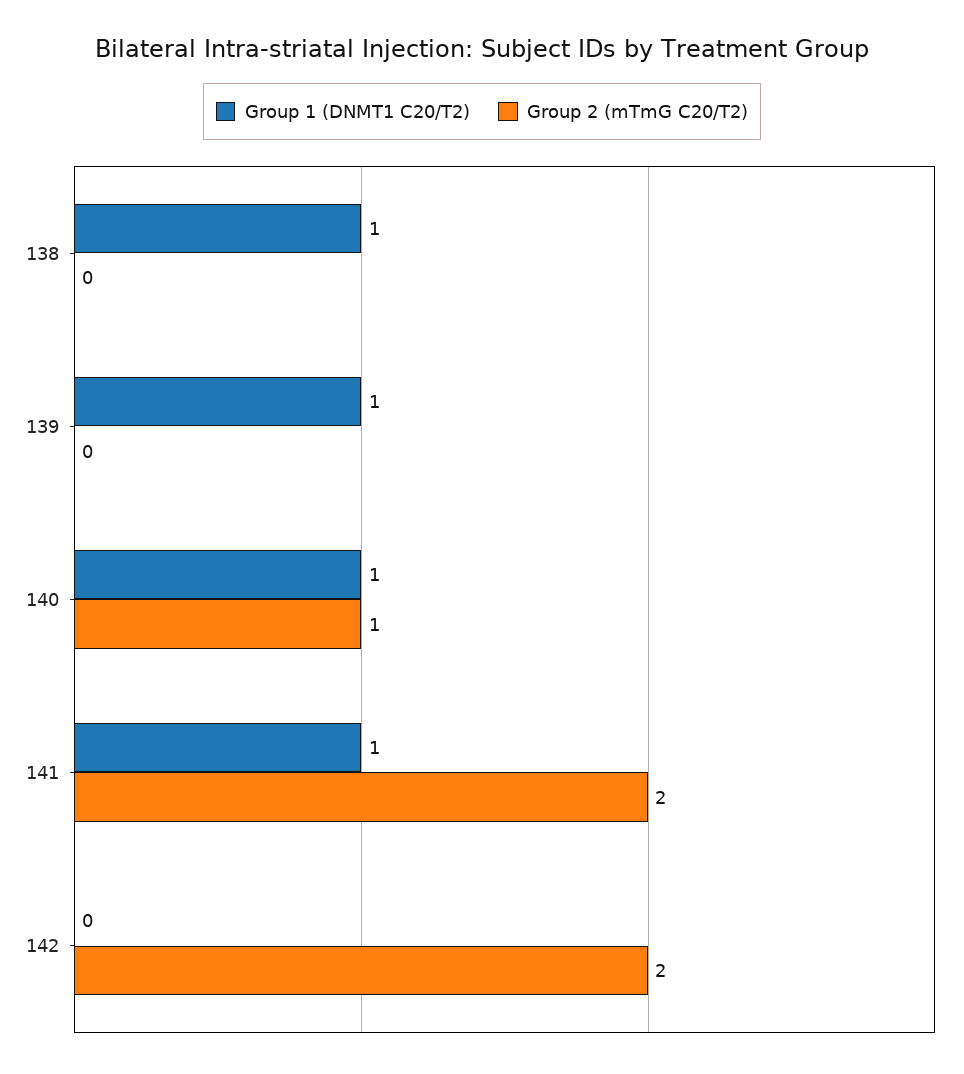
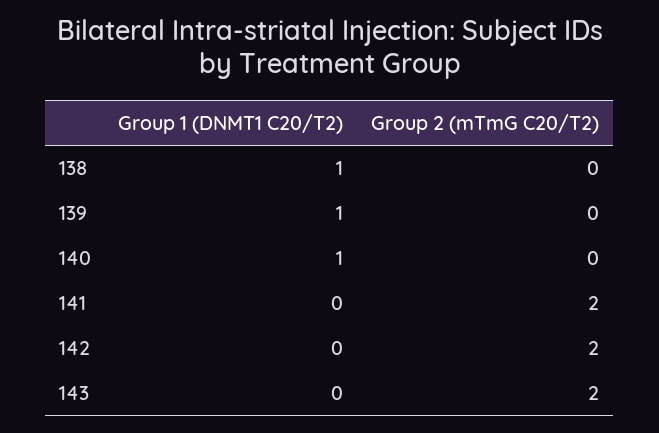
Group 2 (mTmG C20/T2), 140: 1 -> 0
Group 1 (DNMT1 C20/T2), 141: 1 -> 0
Group 1 (DNMT1 C20/T2), 143: none -> 0
Group 2 (mTmG C20/T2), 143: none -> 2

